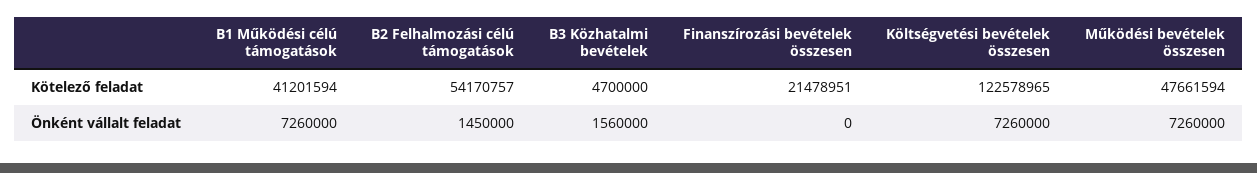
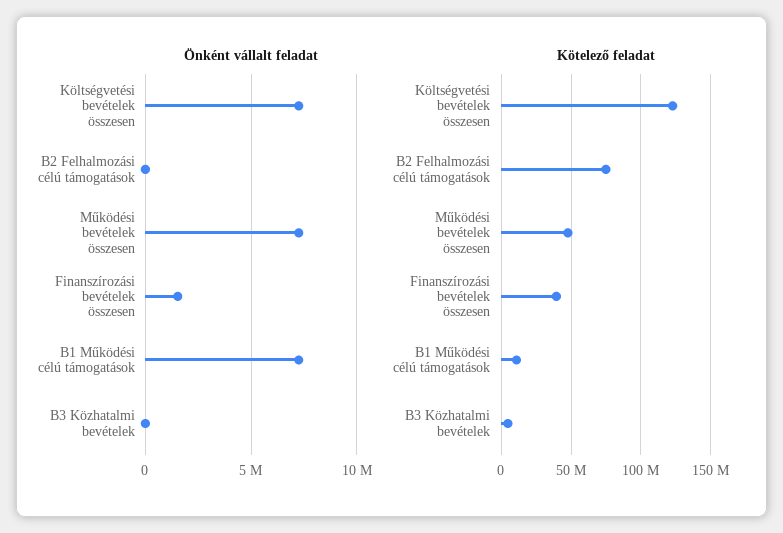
Kötelező feladat, B1 Működési célú támogatások: 41201594 -> 10000000
Kötelező feladat, B2 Felhalmozási célú támogatások: 54170757 -> 75000000
Kötelező feladat, Finanszírozási bevételek összesen: 21478951 -> 40000000
Önként vállalt feladat, B2 Felhalmozási célú támogatások: 1450000 -> 0
Önként vállalt feladat, B3 Közhatalmi bevételek: 1560000 -> 0
Önként vállalt feladat, Finanszírozási bevételek összesen: 0 -> 1500000

